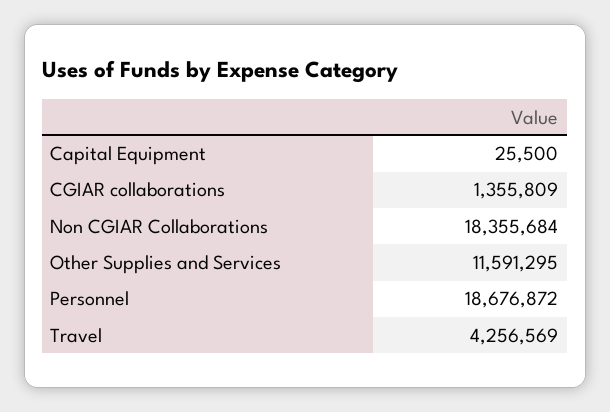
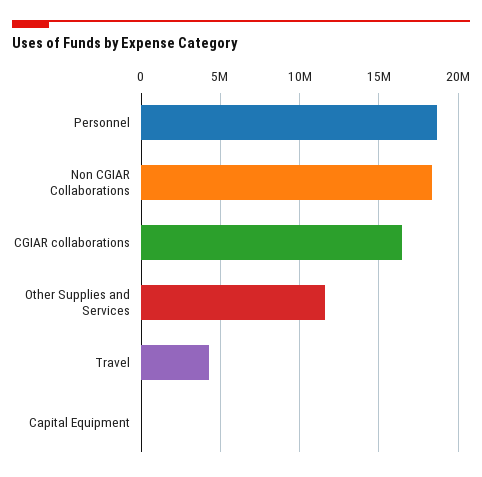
CGIAR collaborations: 1355809 -> 16500000

